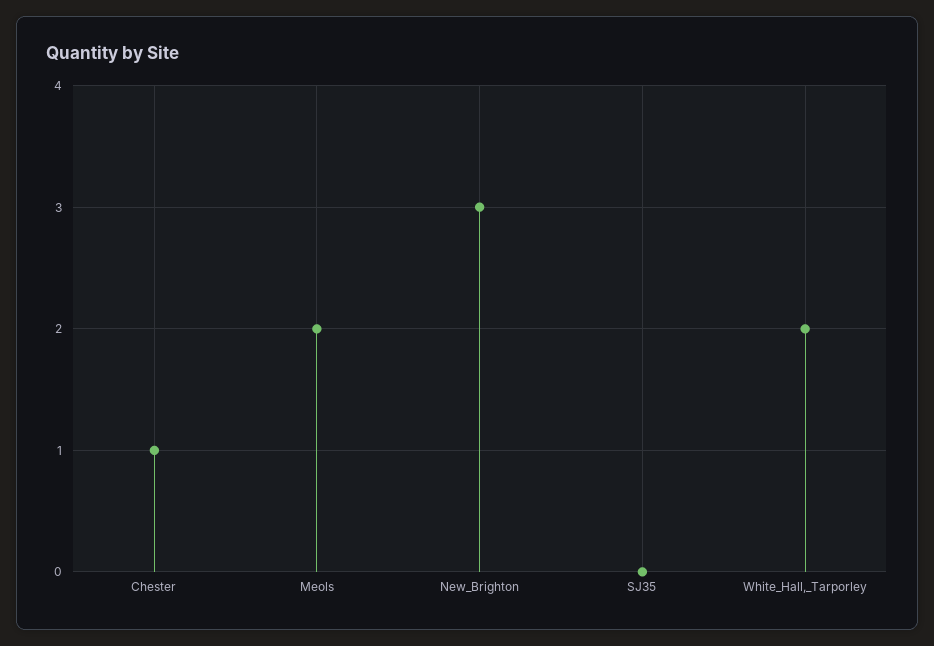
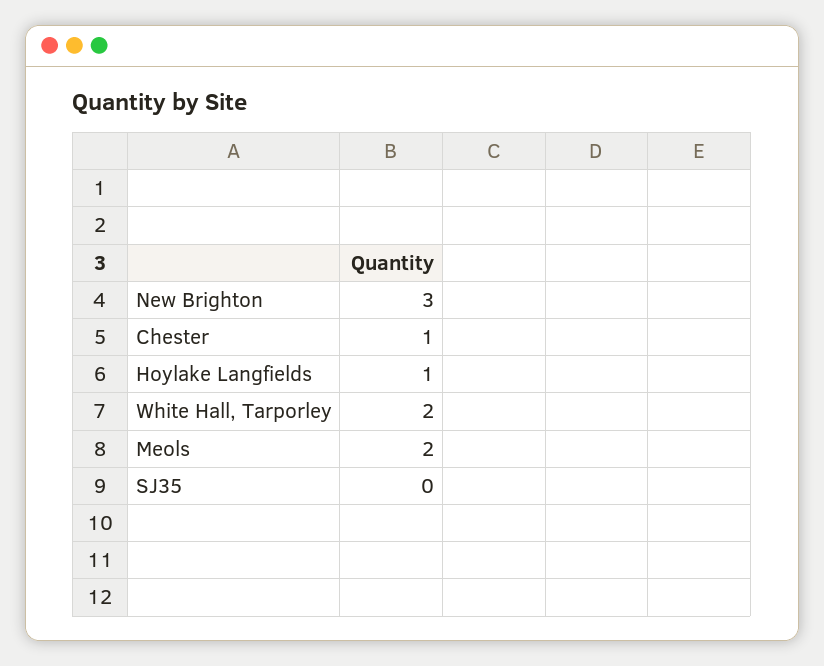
Hoylake Langfields: none -> 1

